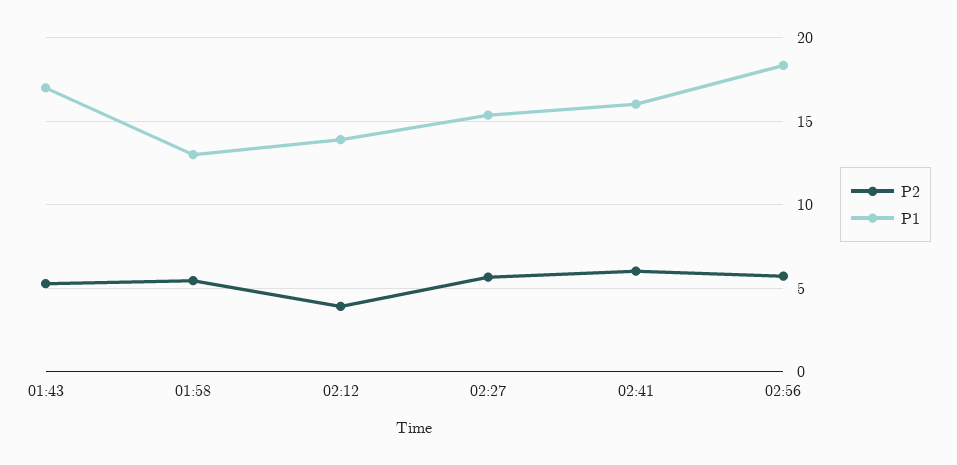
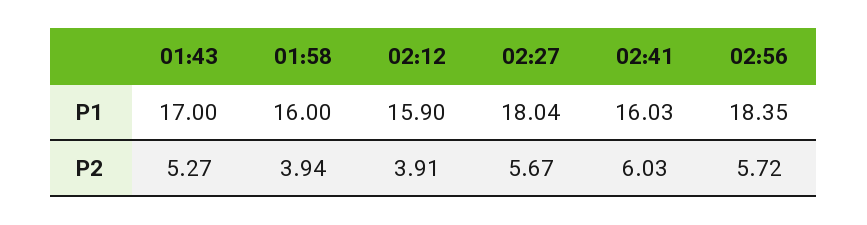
P2, 01:58: 5.5 -> 3.94
P1, 01:58: 13 -> 16
P1, 02:12: 14 -> 15.9
P1, 02:27: 15.5 -> 18.04

